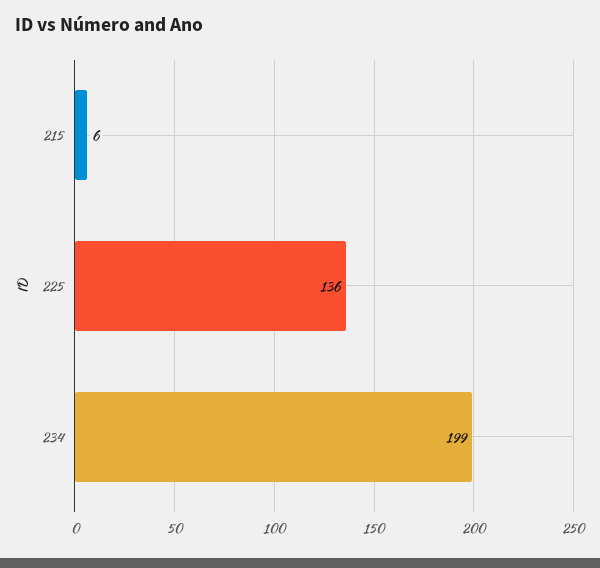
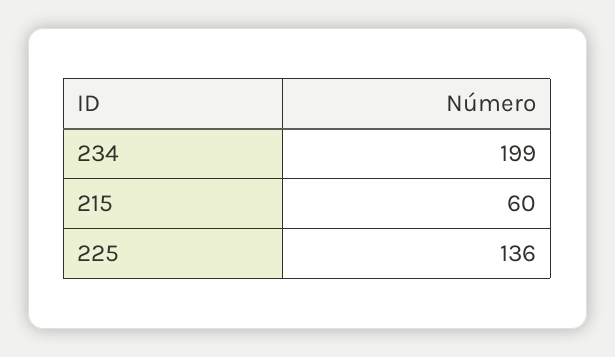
215: 6 -> 60

